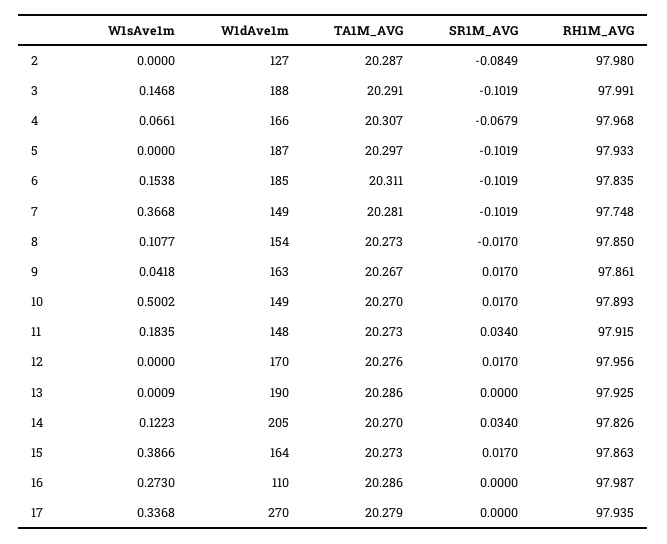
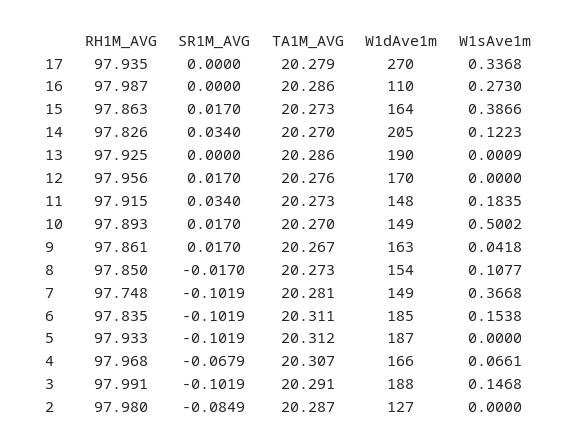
TA1M_AVG, 5: 20.297 -> 20.312

